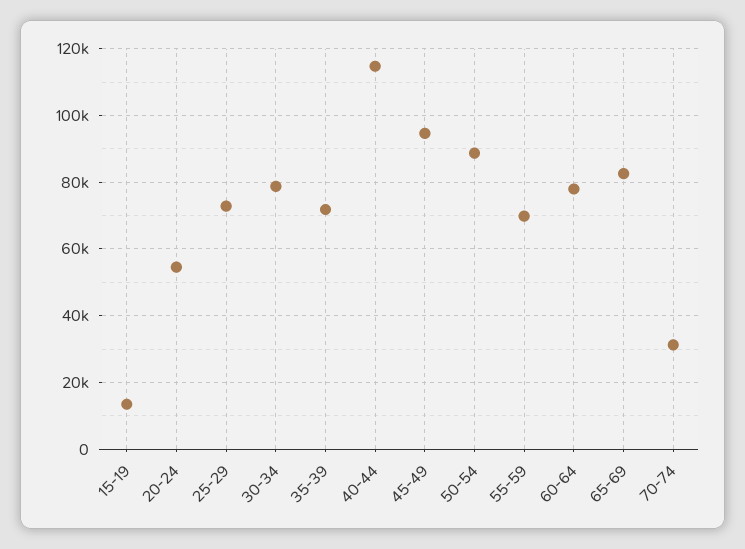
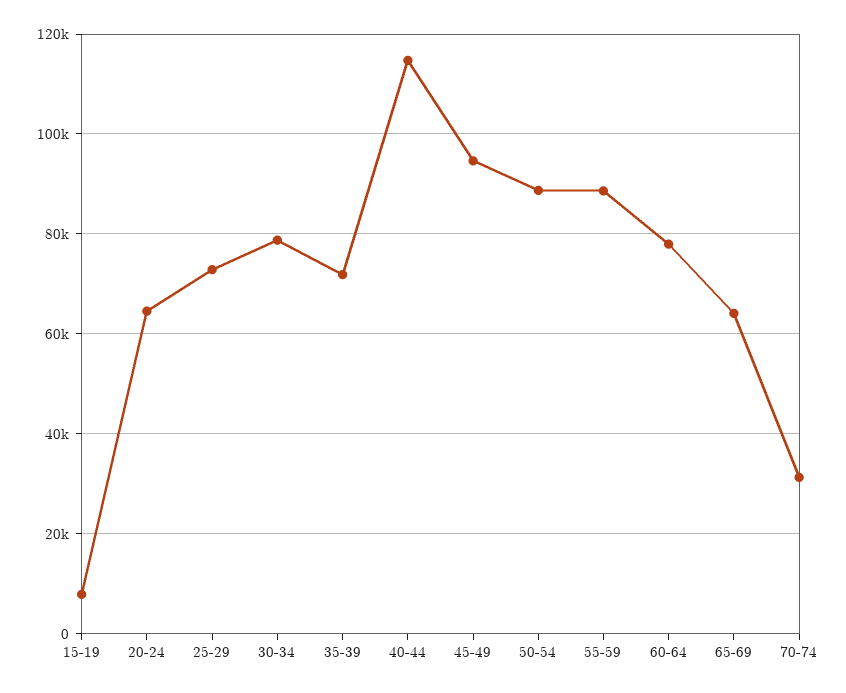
15-19: 14000 -> 8000
20-24: 54000 -> 64000
55-59: 70000 -> 88000
65-69: 82000 -> 64000

